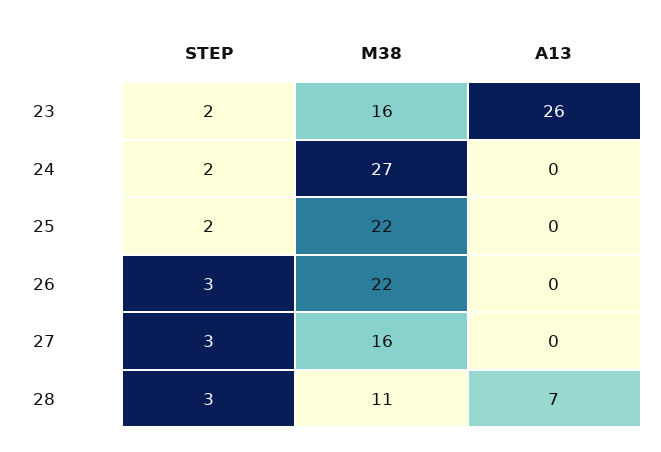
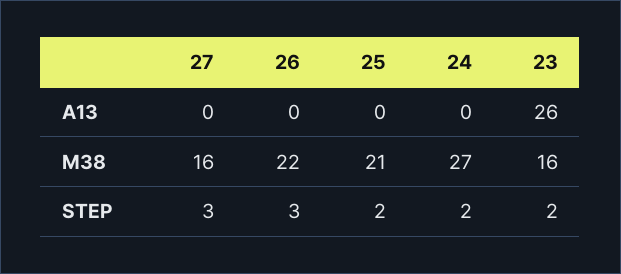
M38, 25: 22 -> 21
STEP, 28: 3 -> none
M38, 28: 11 -> none
A13, 28: 7 -> none

